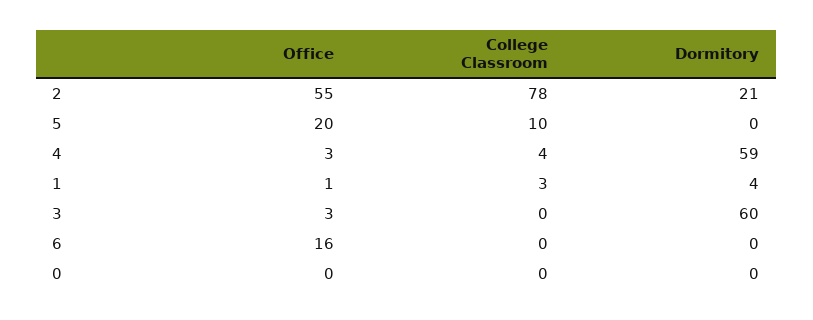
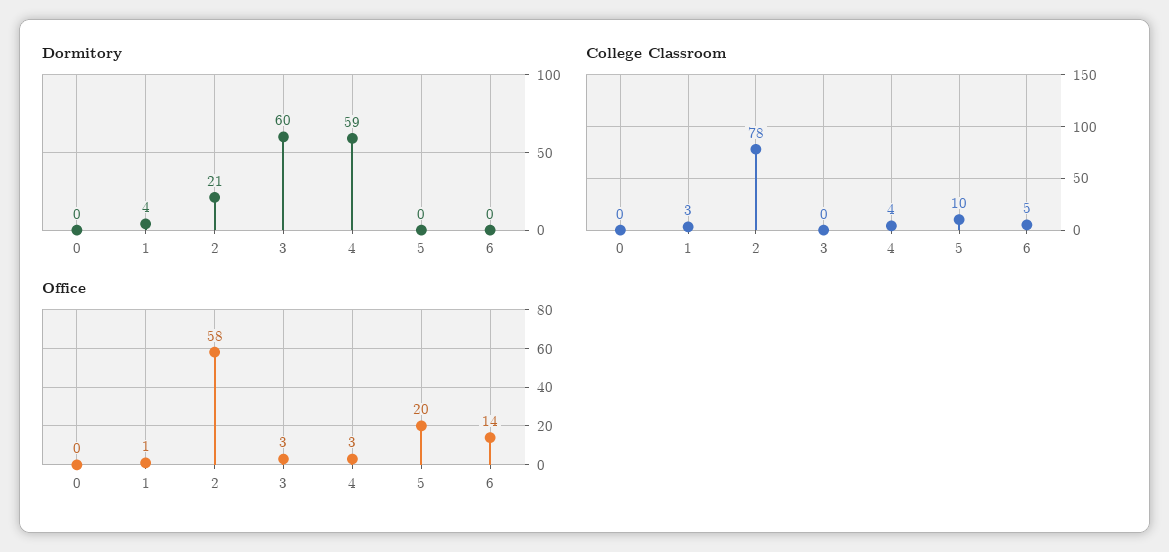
Office, 2: 55 -> 58
Office, 6: 16 -> 14
College Classroom, 6: 0 -> 5

